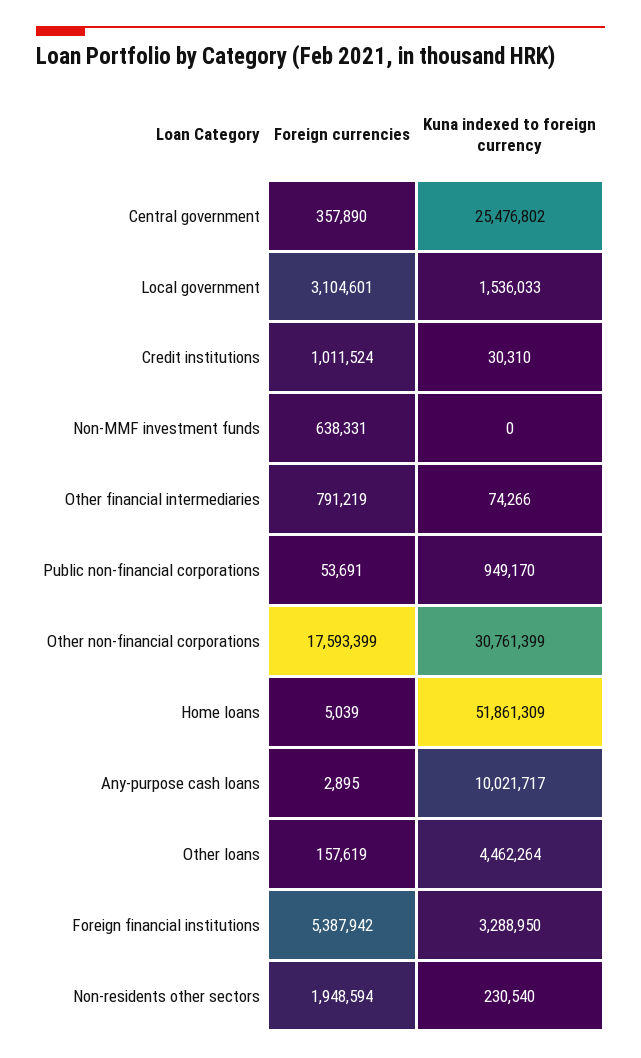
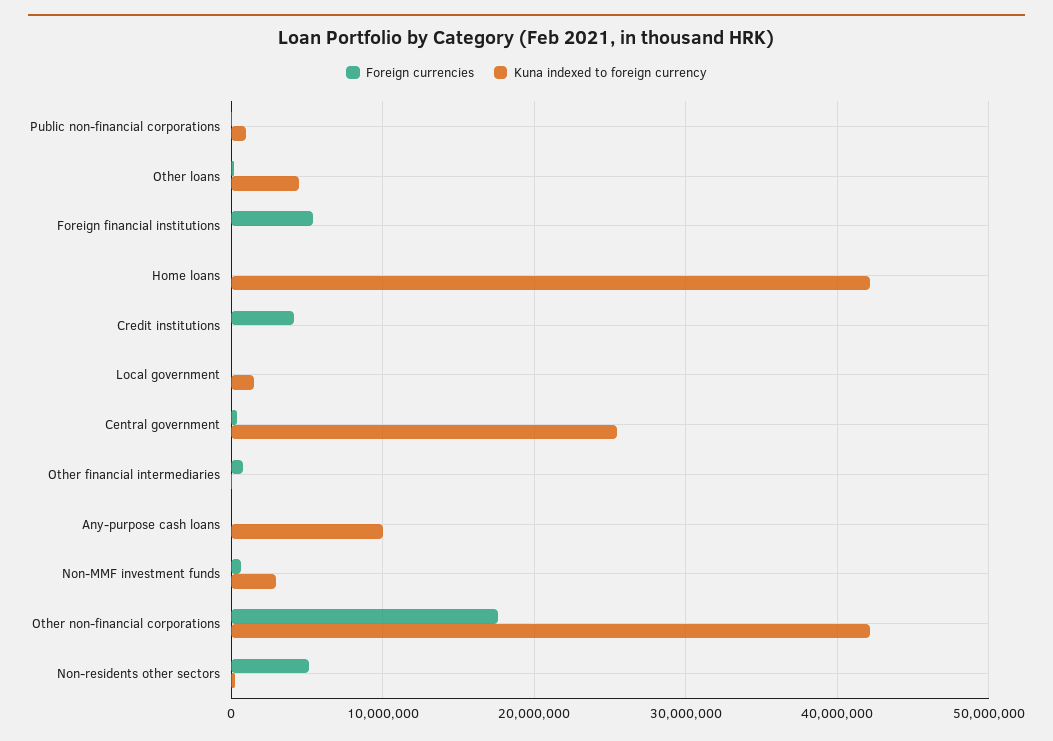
Foreign currencies, Local government: 3104601 -> 0
Foreign currencies, Credit institutions: 1011524 -> 4000000
Kuna indexed to foreign currency, Non-MMF investment funds: 0 -> 3000000
Kuna indexed to foreign currency, Other non-financial corporations: 30761399 -> 42000000
Kuna indexed to foreign currency, Home loans: 51861309 -> 42000000
Kuna indexed to foreign currency, Foreign financial institutions: 3288950 -> 0
Foreign currencies, Non-residents other sectors: 1948594 -> 5000000

